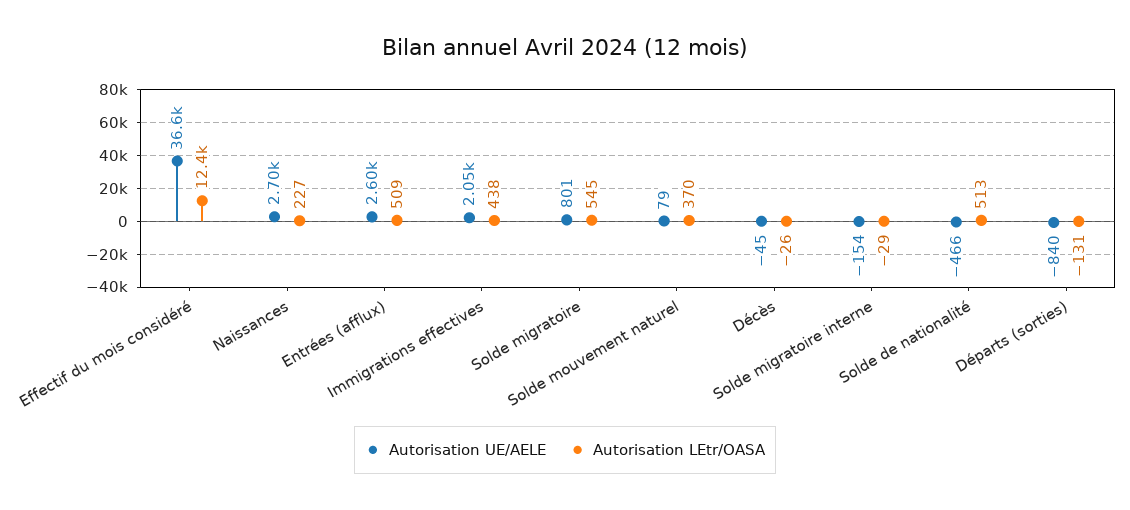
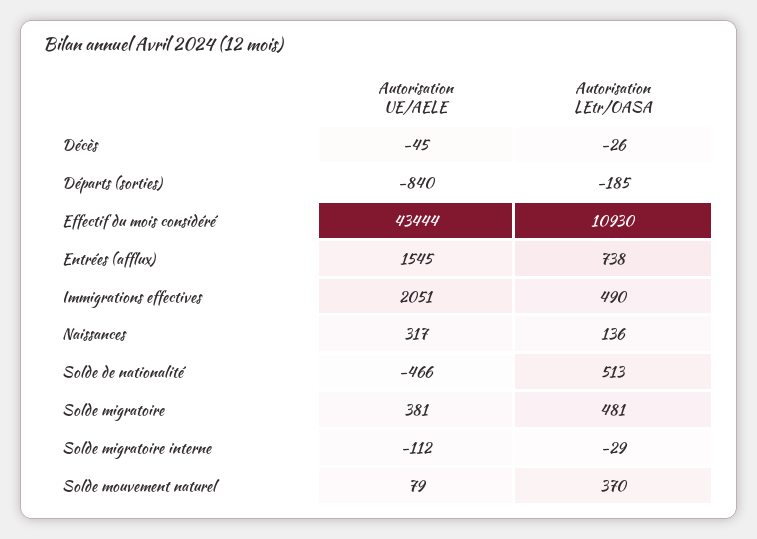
Autorisation UE/AELE, Effectif du mois considéré: 36600 -> 43444
Autorisation LEtr/OASA, Effectif du mois considéré: 12400 -> 10930
Autorisation UE/AELE, Naissances: 2700 -> 317
Autorisation LEtr/OASA, Naissances: 227 -> 136
Autorisation UE/AELE, Entrées (afflux): 2600 -> 1545
Autorisation LEtr/OASA, Entrées (afflux): 509 -> 738
Autorisation LEtr/OASA, Immigrations effectives: 438 -> 490
Autorisation UE/AELE, Solde migratoire: 801 -> 381
Autorisation LEtr/OASA, Solde migratoire: 545 -> 481
Autorisation UE/AELE, Solde migratoire interne: -154 -> -112
Autorisation LEtr/OASA, Départs (sorties): -131 -> -185

